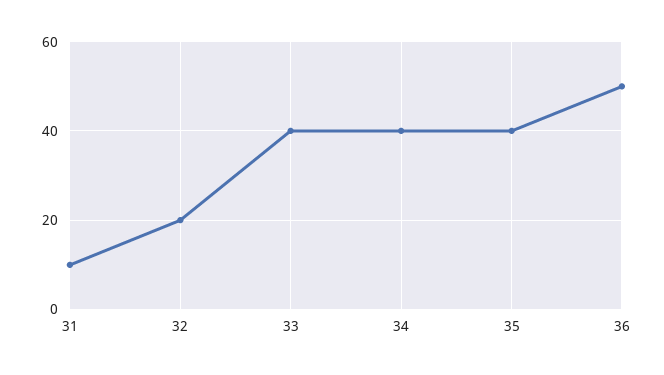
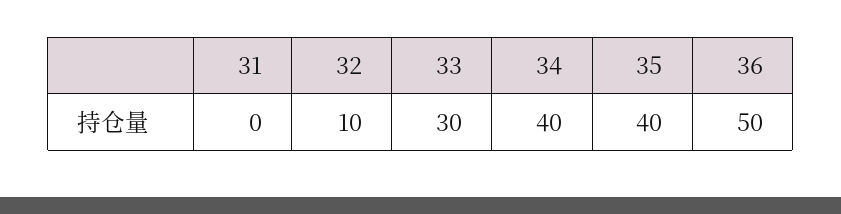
31: 10 -> 0
32: 20 -> 10
33: 40 -> 30

